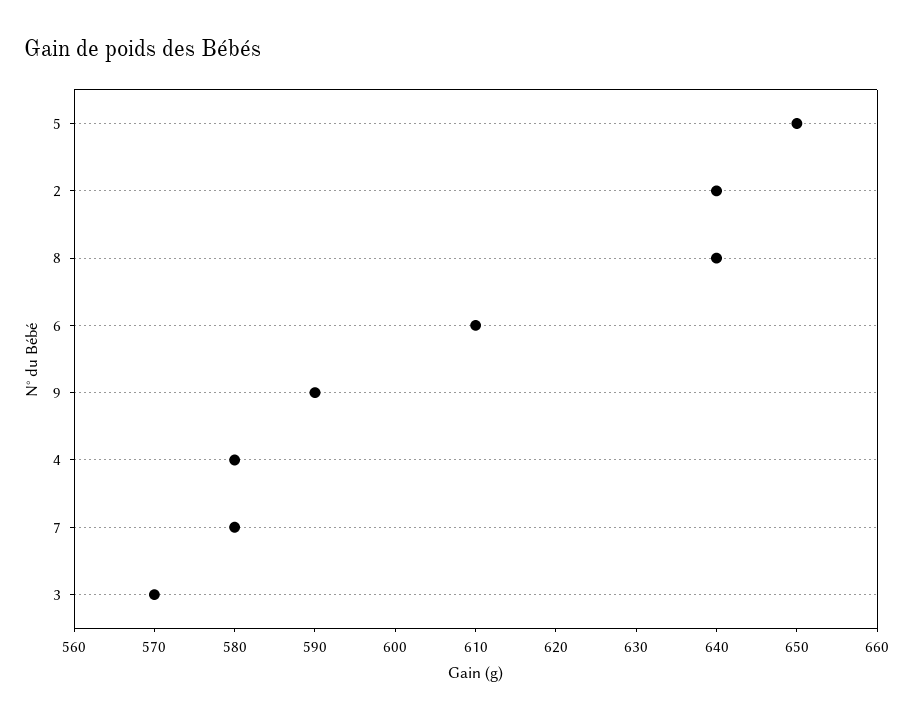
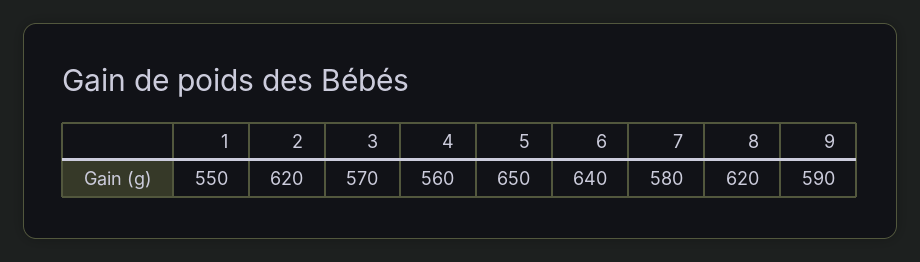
2: 640 -> 620
8: 640 -> 620
6: 610 -> 640
4: 580 -> 560
1: none -> 550

